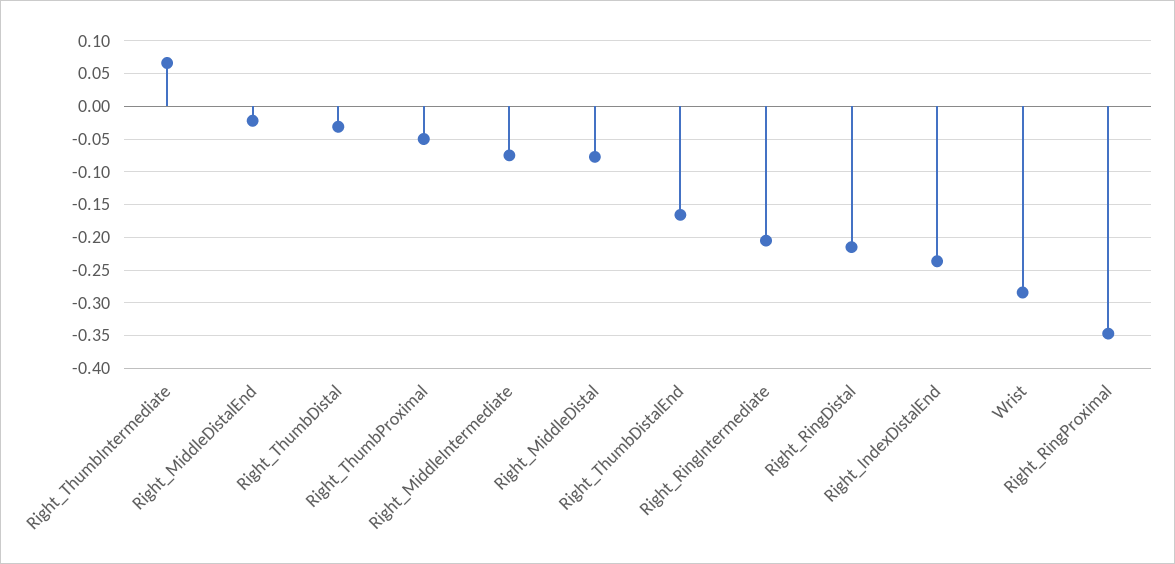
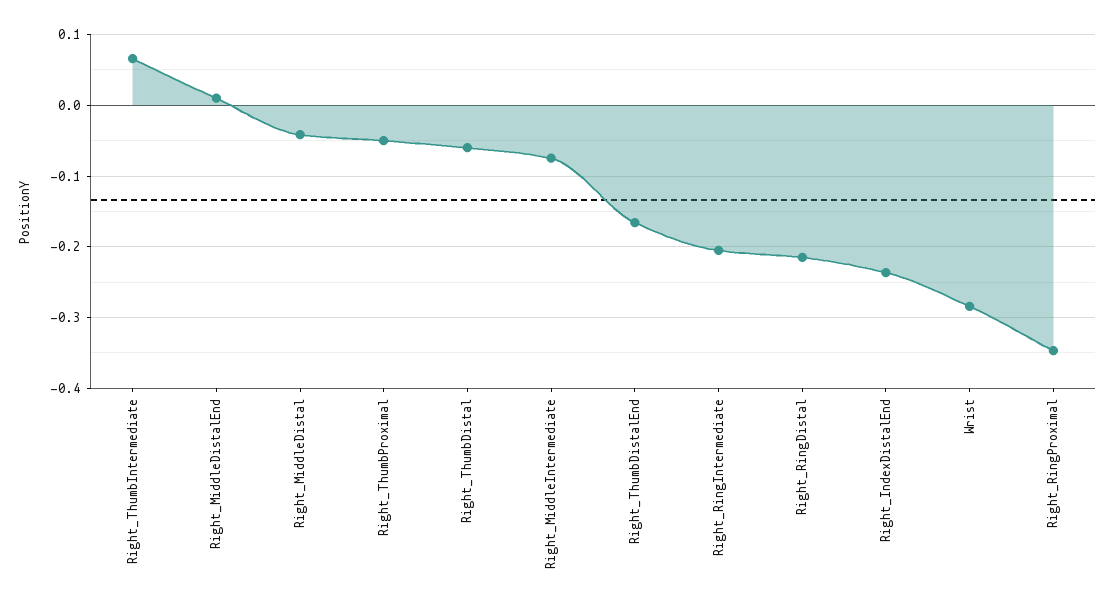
Right_MiddleDistalEnd: -0.02 -> 0.01
Right_ThumbDistal: -0.03 -> -0.06
Right_MiddleDistal: -0.08 -> -0.04

